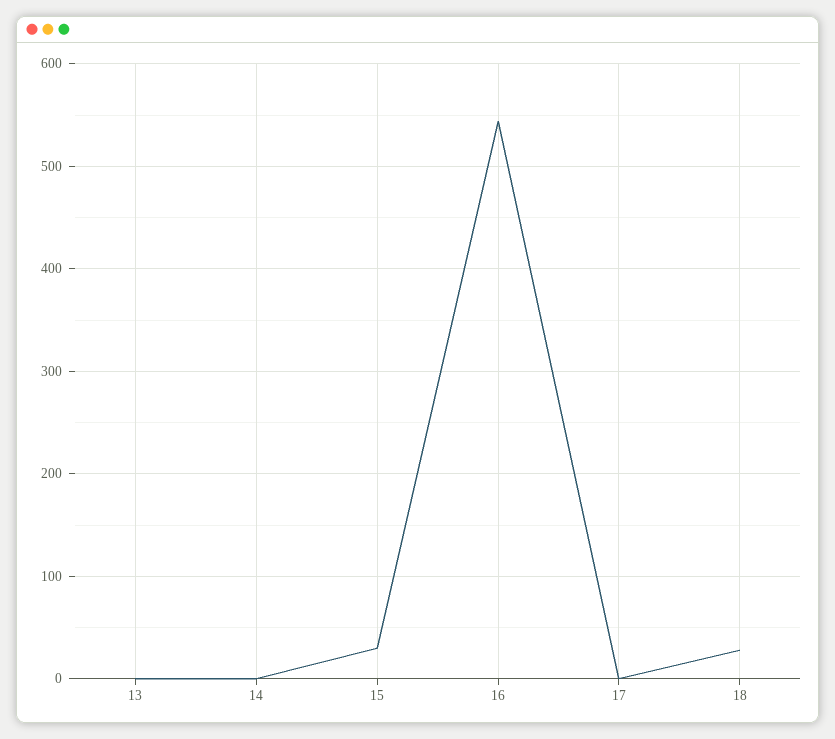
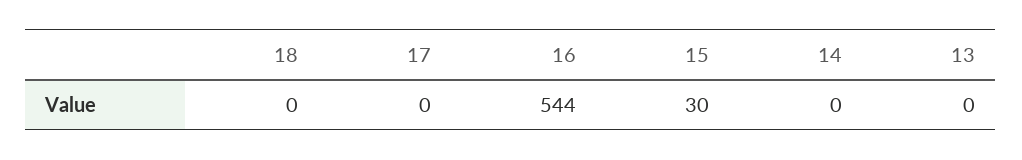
18: 30 -> 0

